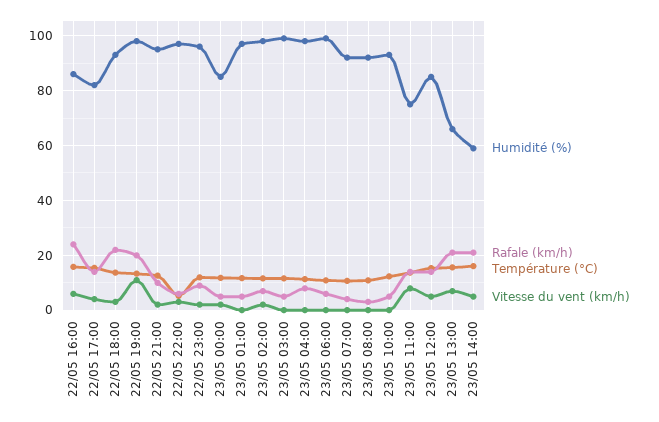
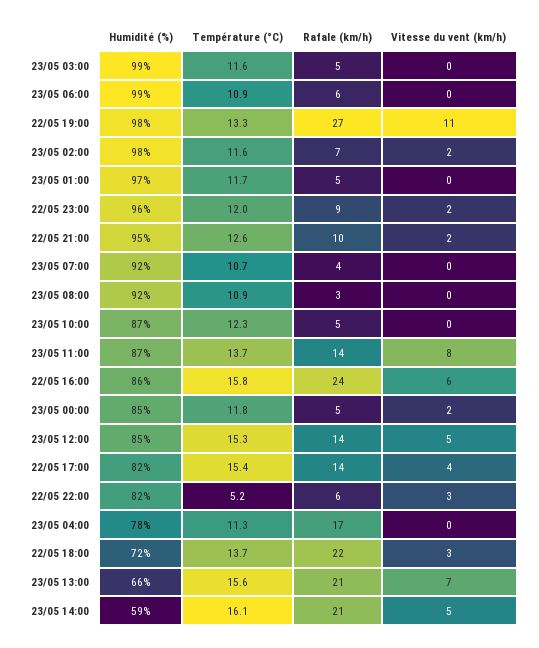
Humidité (%), 22/05 18:00: 92.5 -> 72
Rafale (km/h), 22/05 19:00: 20 -> 27
Humidité (%), 22/05 22:00: 97.5 -> 82
Humidité (%), 23/05 04:00: 97.5 -> 78
Rafale (km/h), 23/05 04:00: 7.5 -> 17
Humidité (%), 23/05 10:00: 92.5 -> 87
Humidité (%), 23/05 11:00: 75 -> 87

